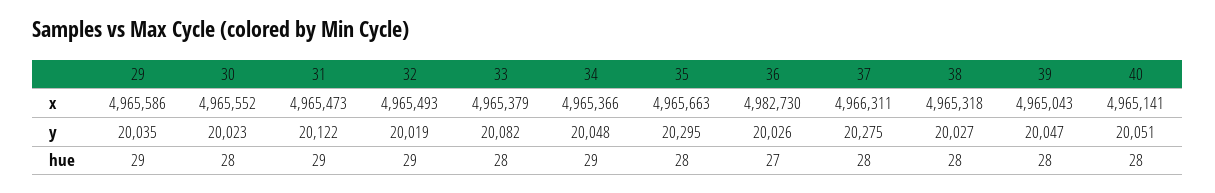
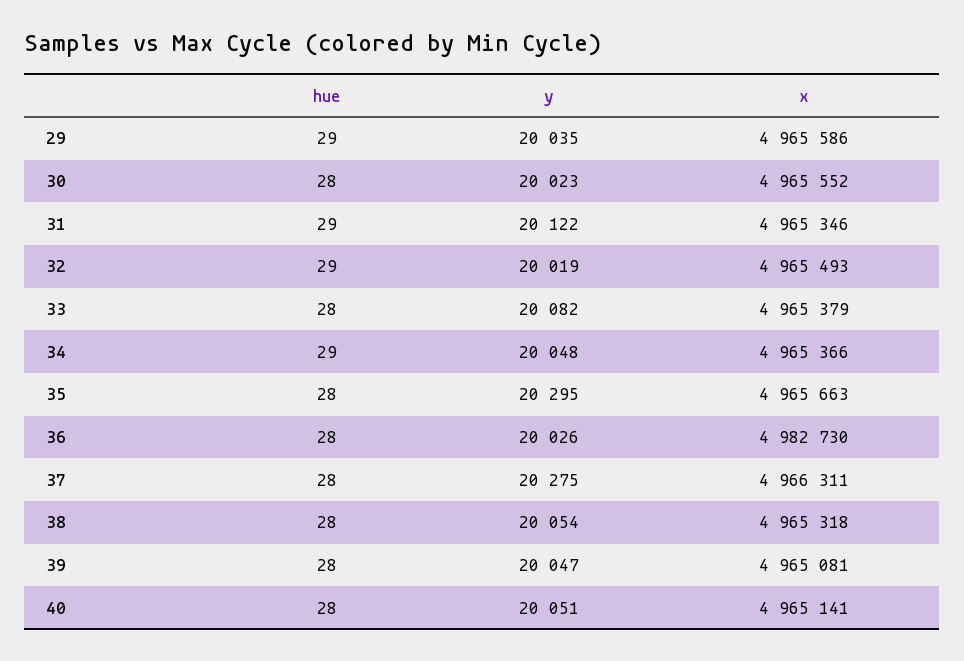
31, x: 4965473 -> 4965346
39, x: 4965043 -> 4965081
38, y: 20027 -> 20054
36, hue: 27 -> 28

